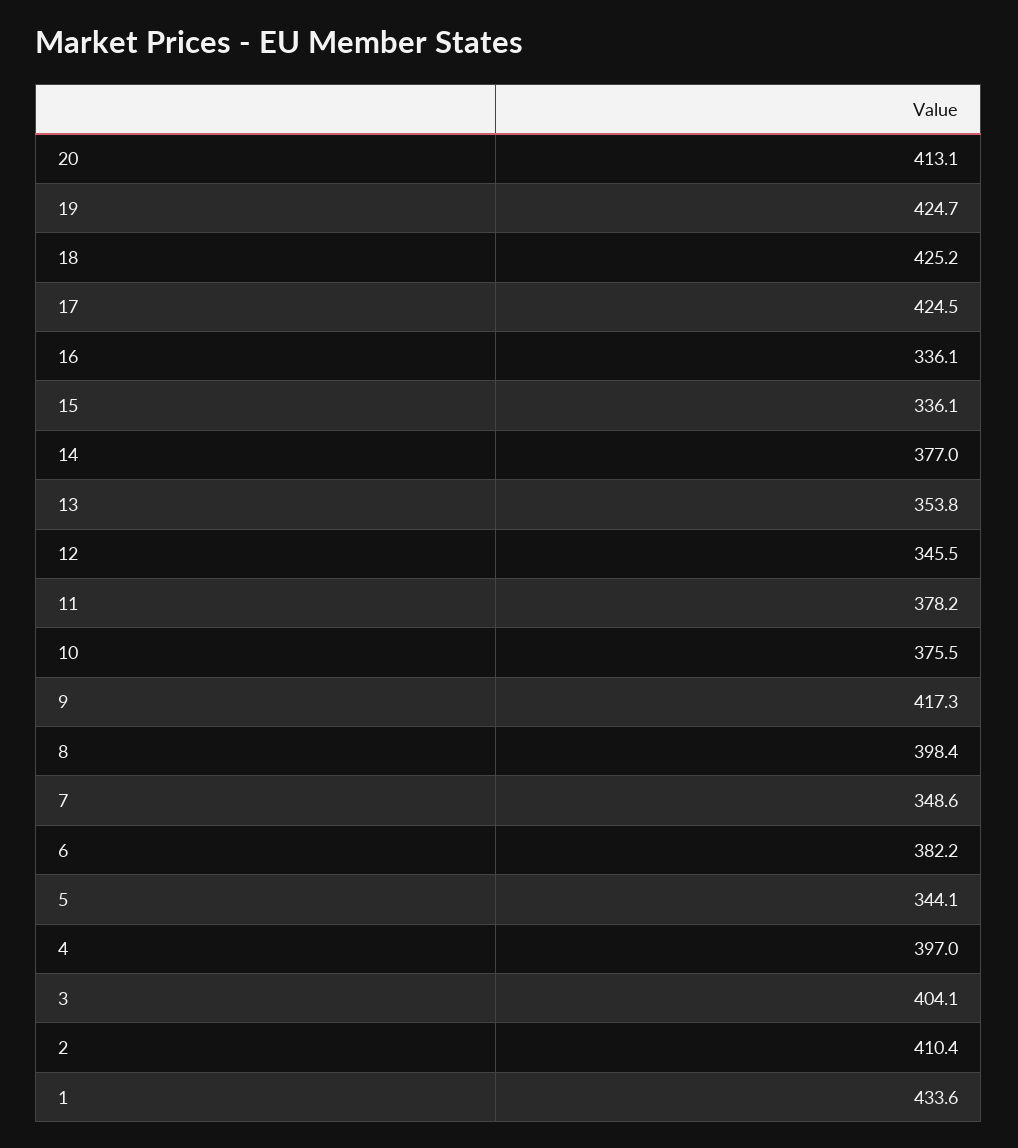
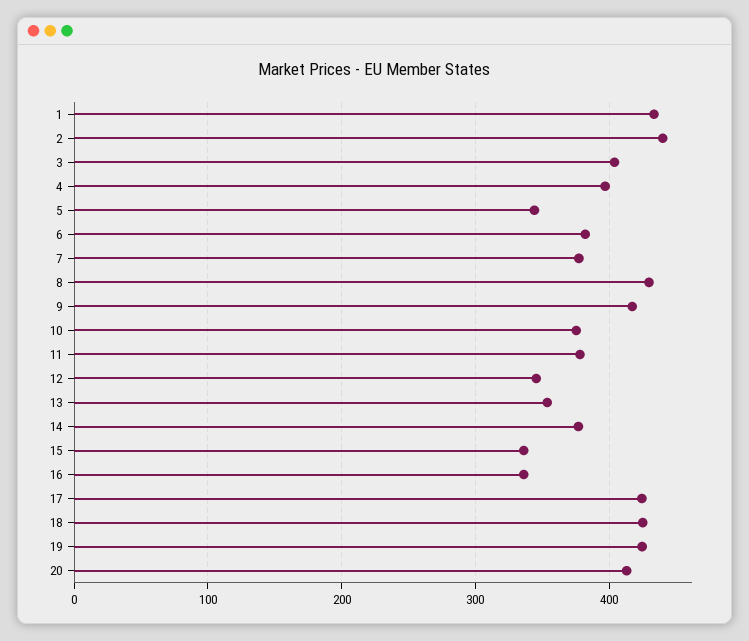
8: 398.4 -> 430
7: 348.6 -> 380
2: 410.4 -> 440

